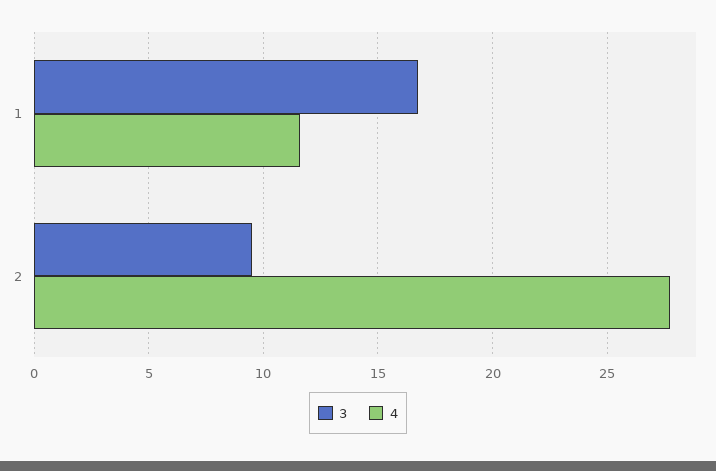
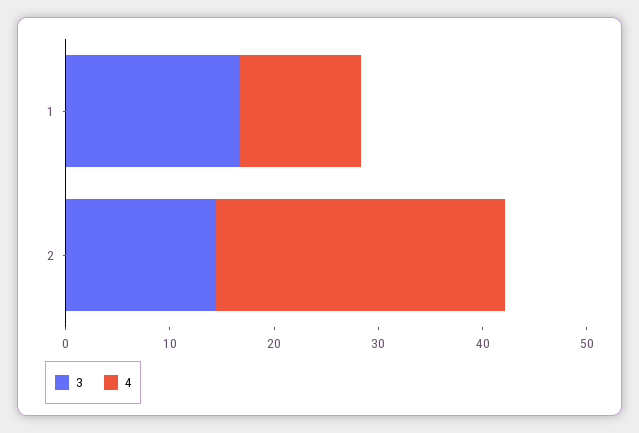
3, 2: 9.5 -> 14

